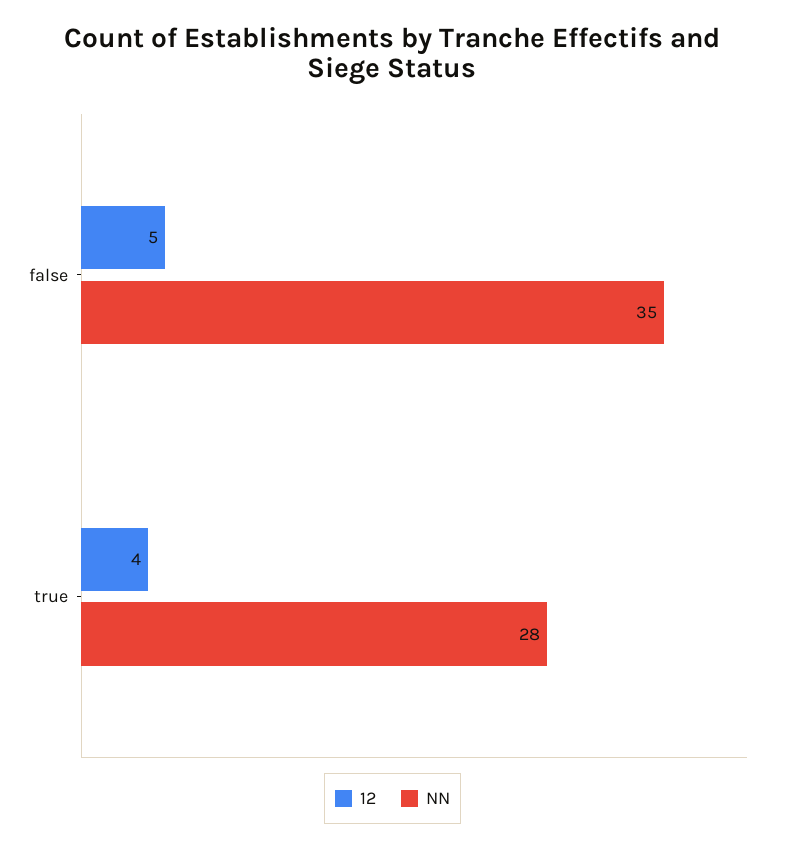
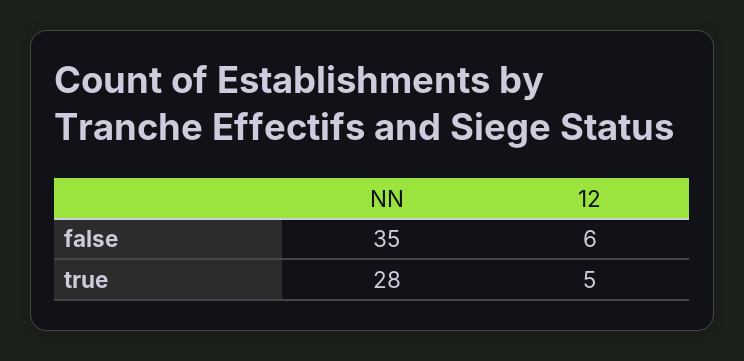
12, false: 5 -> 6
12, true: 4 -> 5

